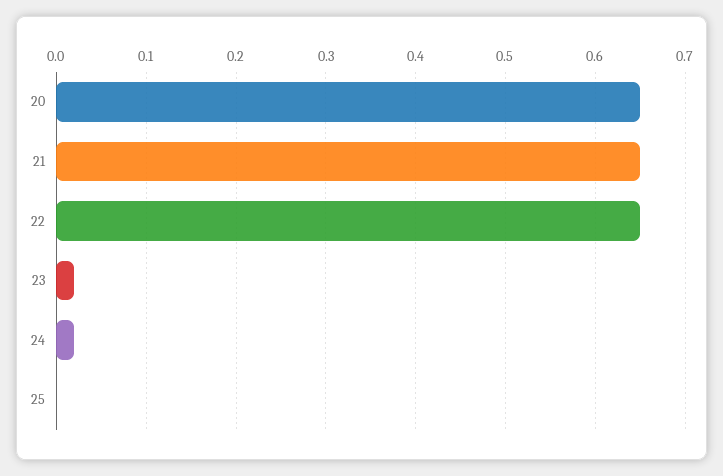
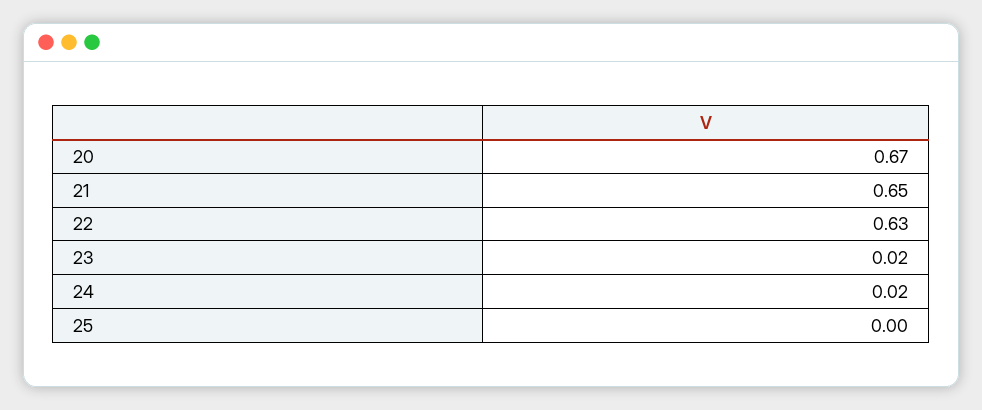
20: 0.65 -> 0.67
22: 0.65 -> 0.63

